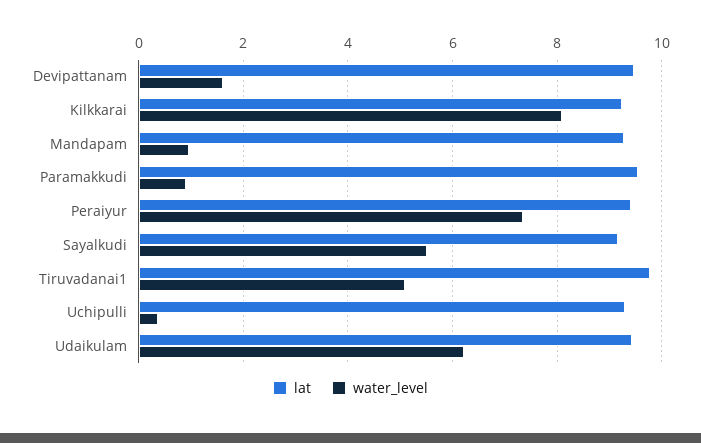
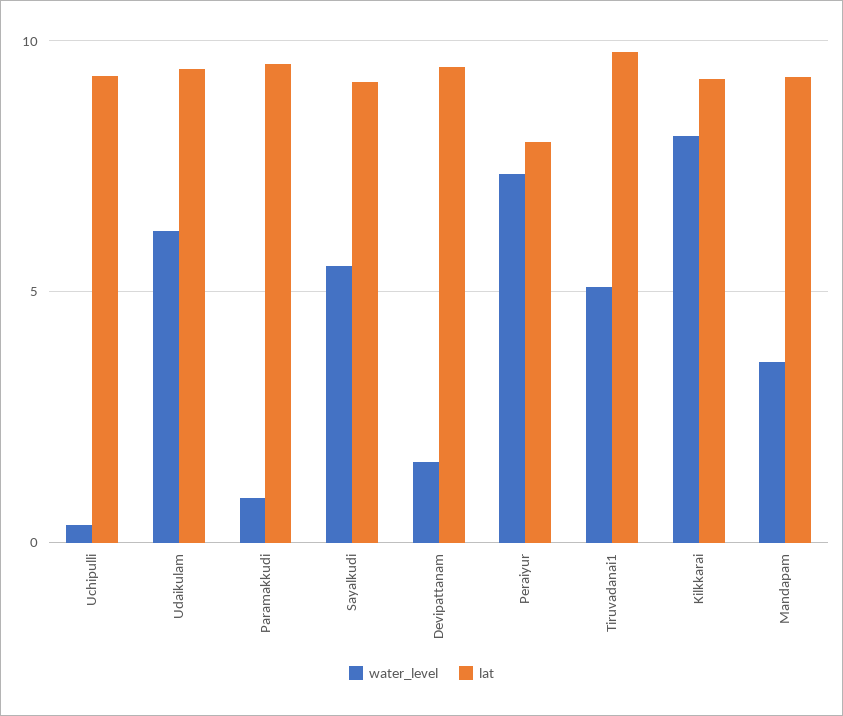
water_level, Mandapam: 1 -> 3.5
lat, Peraiyur: 9.4 -> 8

